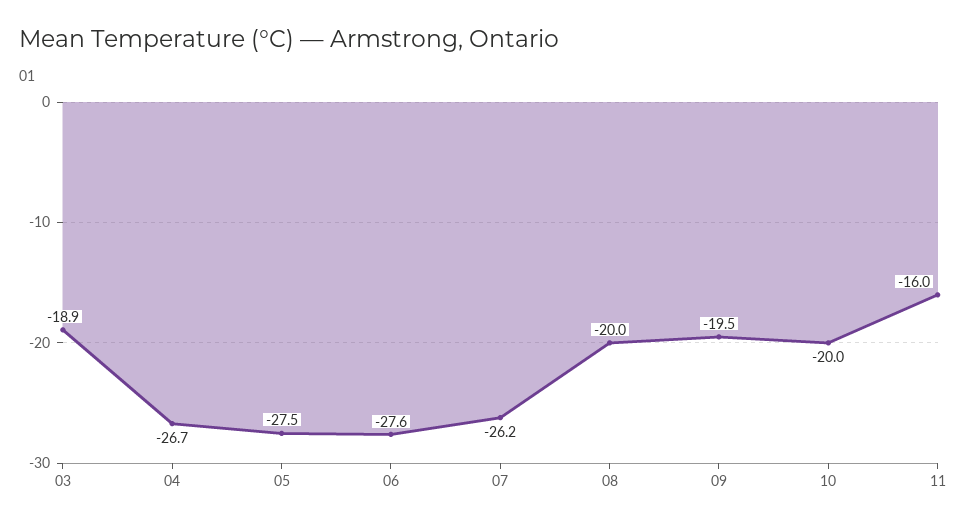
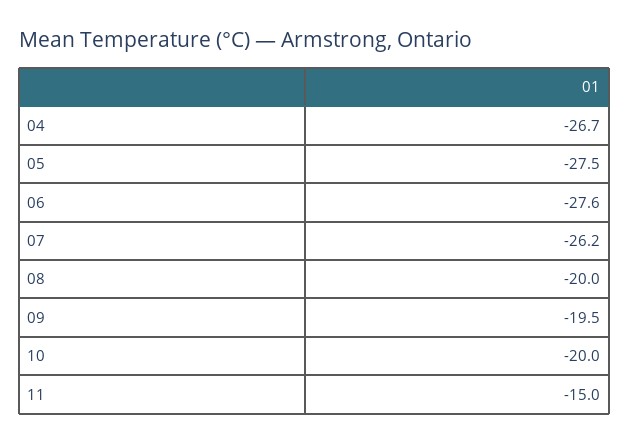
03: -18.9 -> none
11: -16 -> -15

